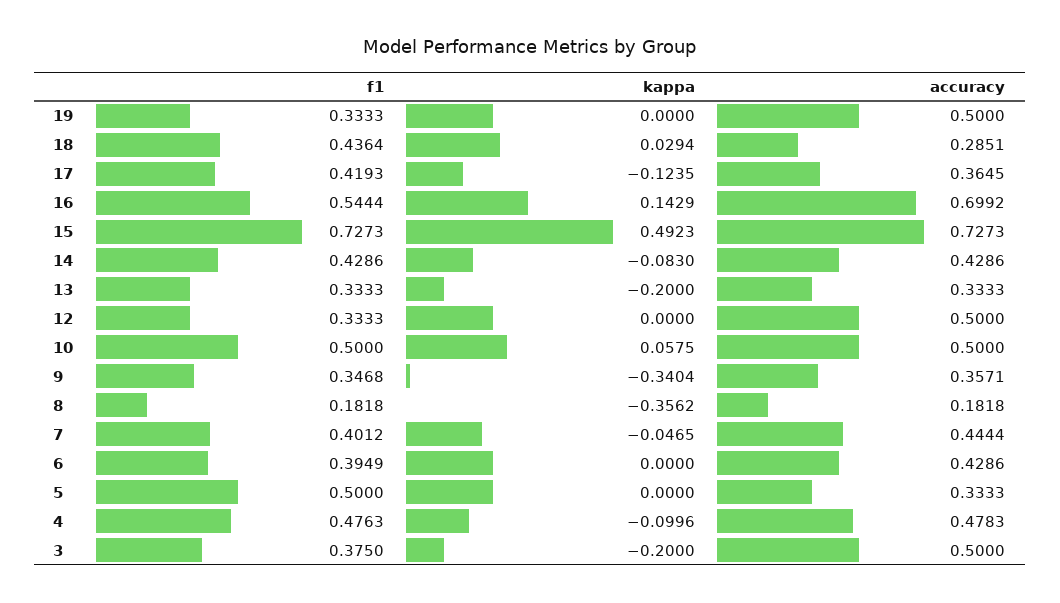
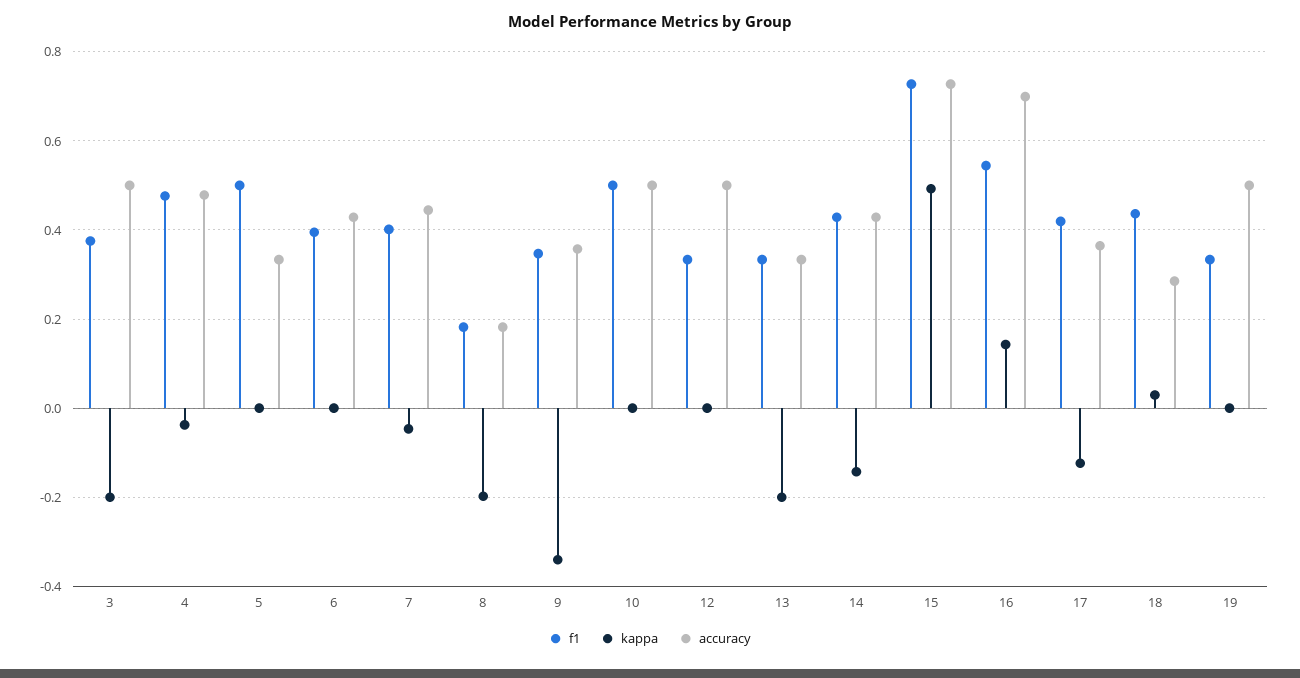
kappa, 14: -0.083 -> -0.14
kappa, 10: 0.0575 -> 0
kappa, 8: -0.3562 -> -0.2
kappa, 4: -0.0996 -> -0.04

